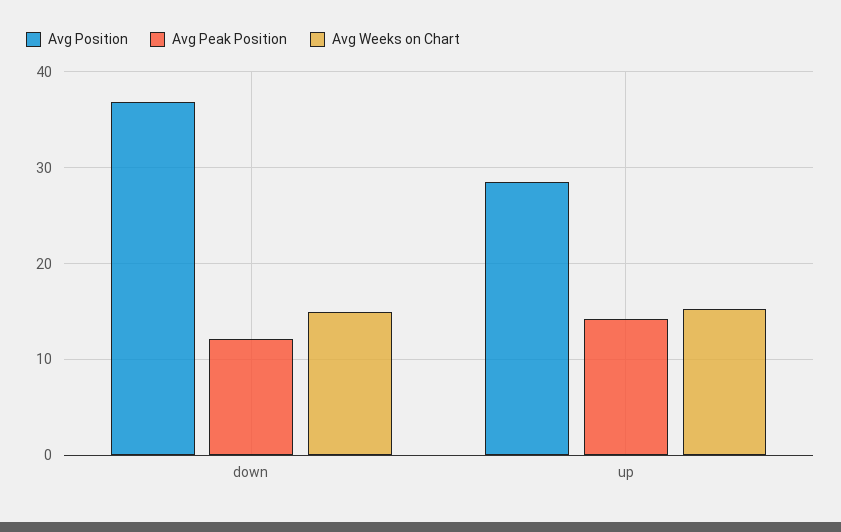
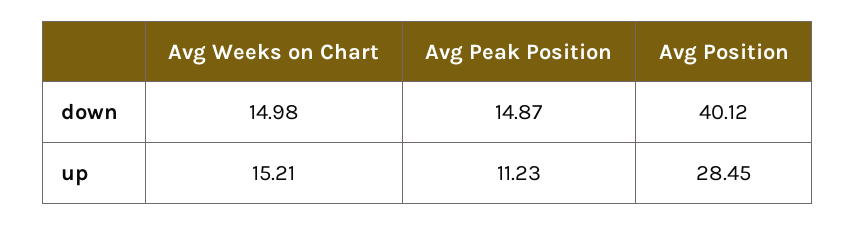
Avg Position, down: 37 -> 40.12
Avg Peak Position, down: 12 -> 14.87
Avg Peak Position, up: 14 -> 11.23

